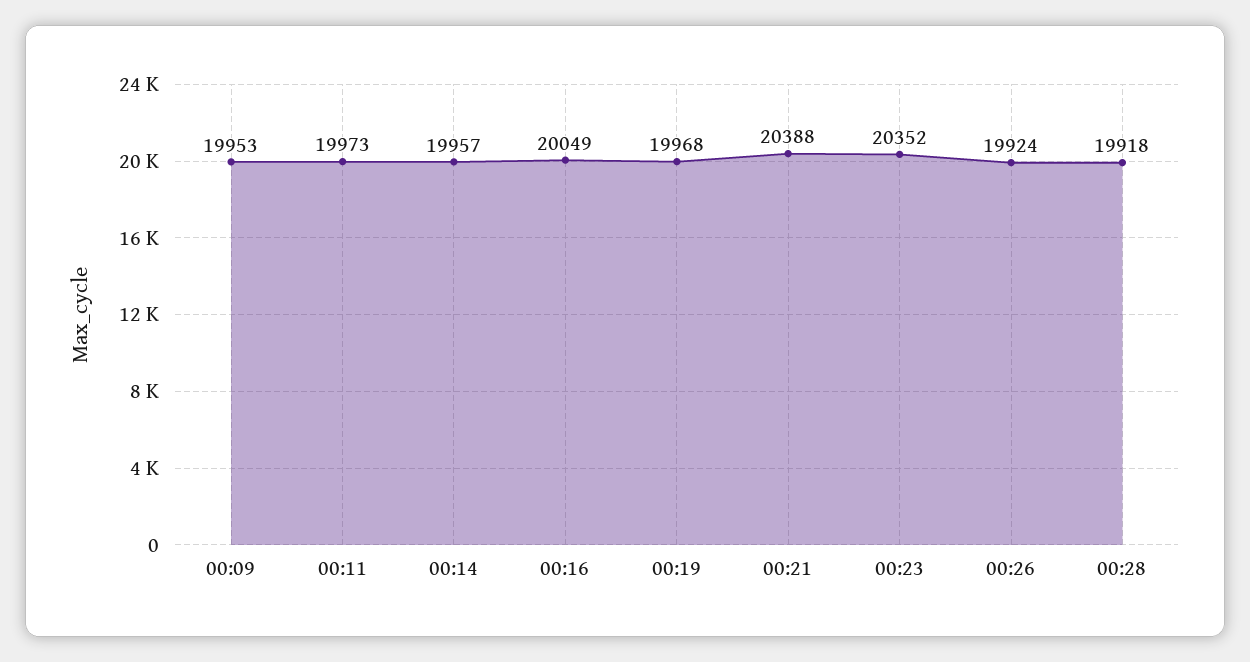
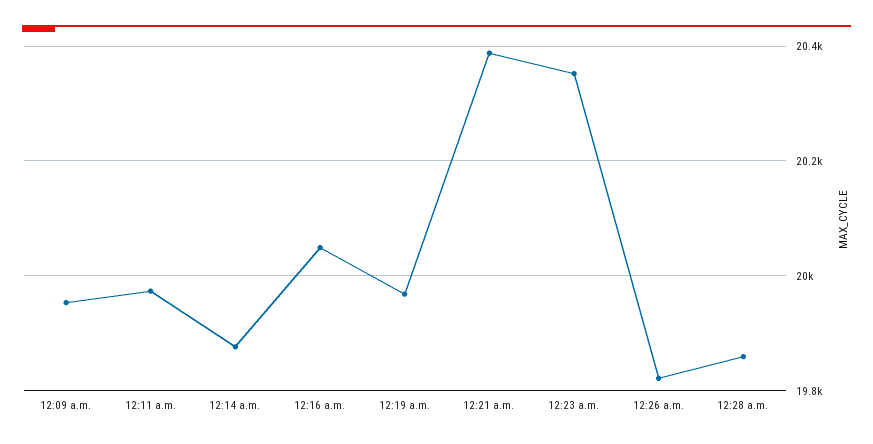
00:14: 19957 -> 19880
00:26: 19924 -> 19820
00:28: 19918 -> 19860

